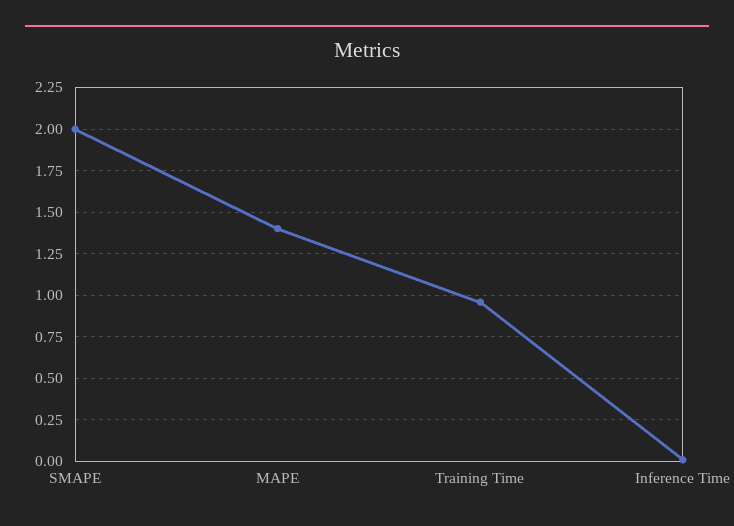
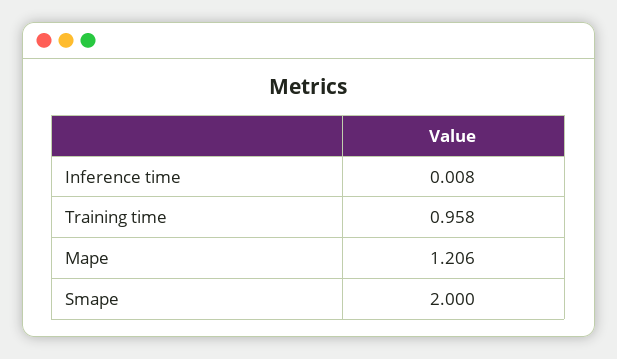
MAPE: 1.4 -> 1.206

